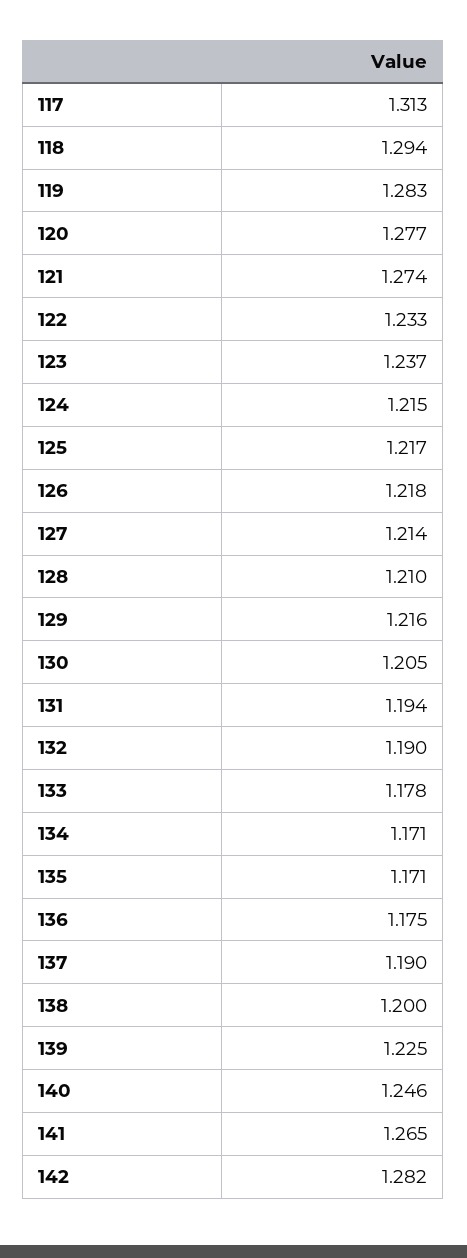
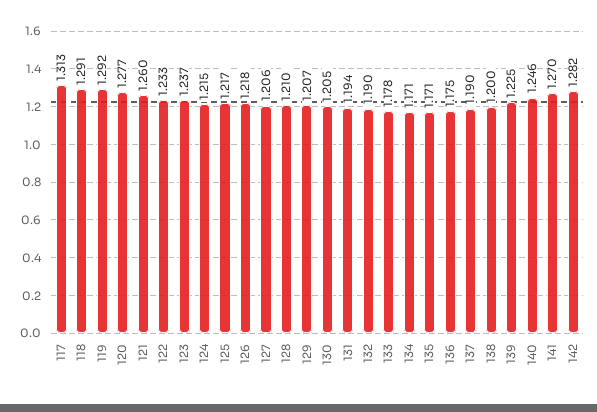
118: 1.294 -> 1.291
119: 1.283 -> 1.292
121: 1.274 -> 1.26
127: 1.214 -> 1.206
129: 1.216 -> 1.207
141: 1.265 -> 1.27

